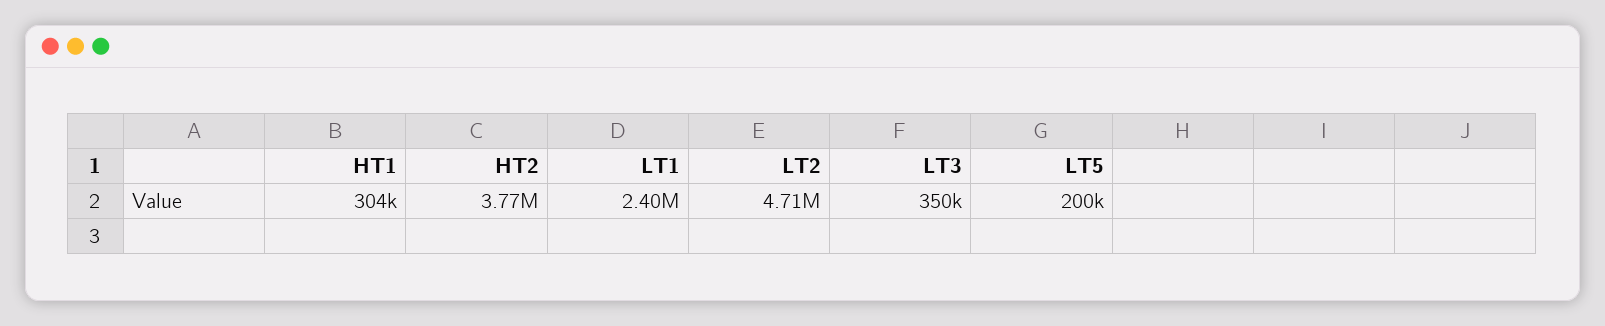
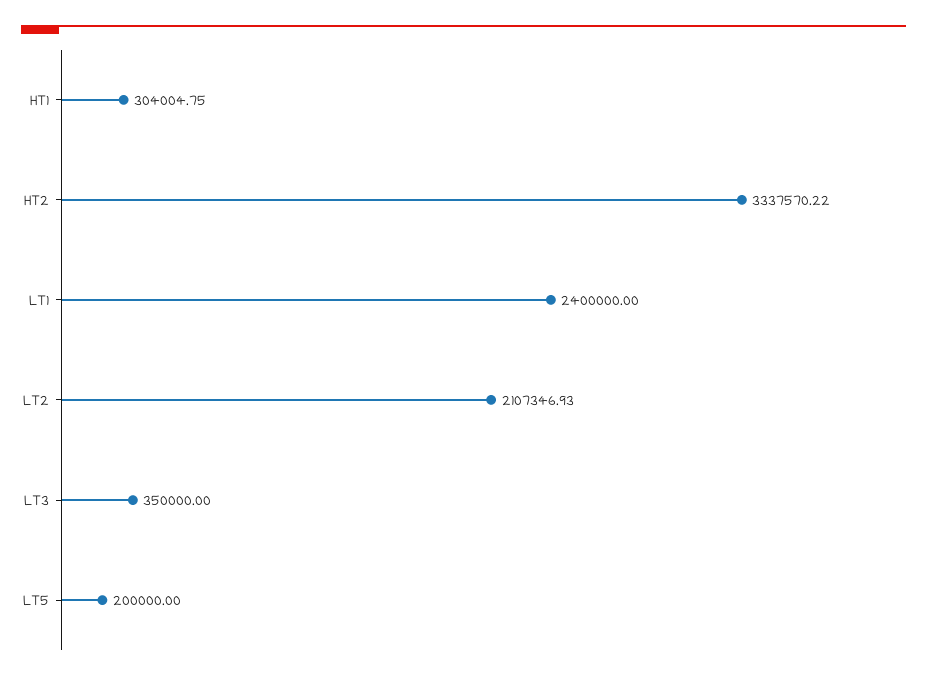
HT2: 3770000 -> 3337570.22
LT2: 4710000 -> 2107346.93

